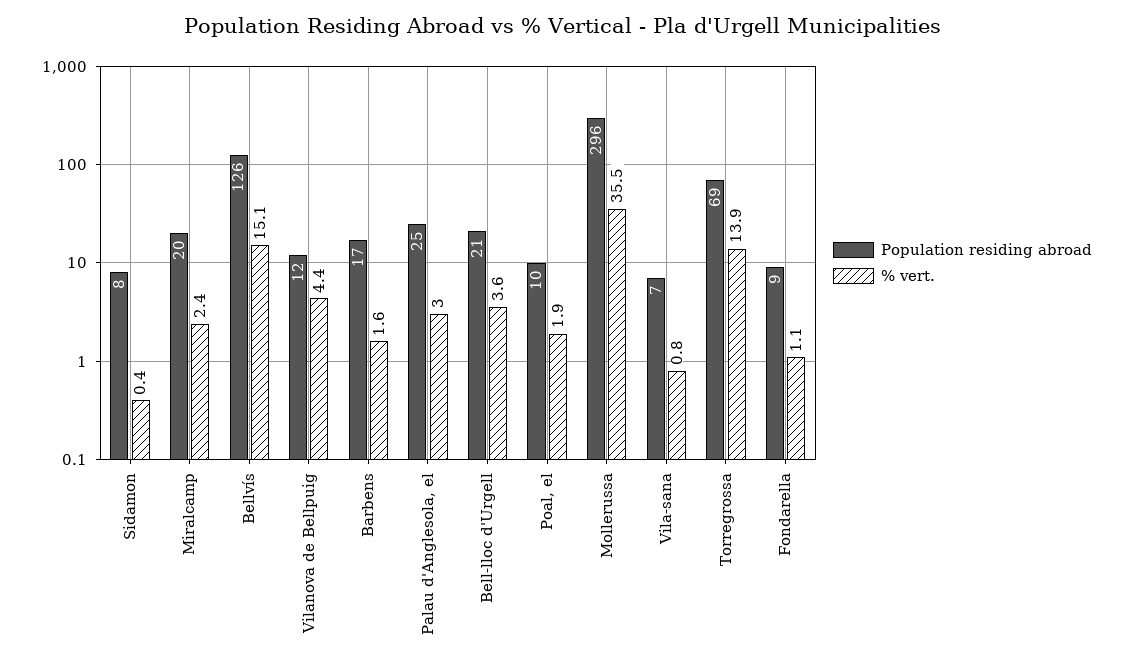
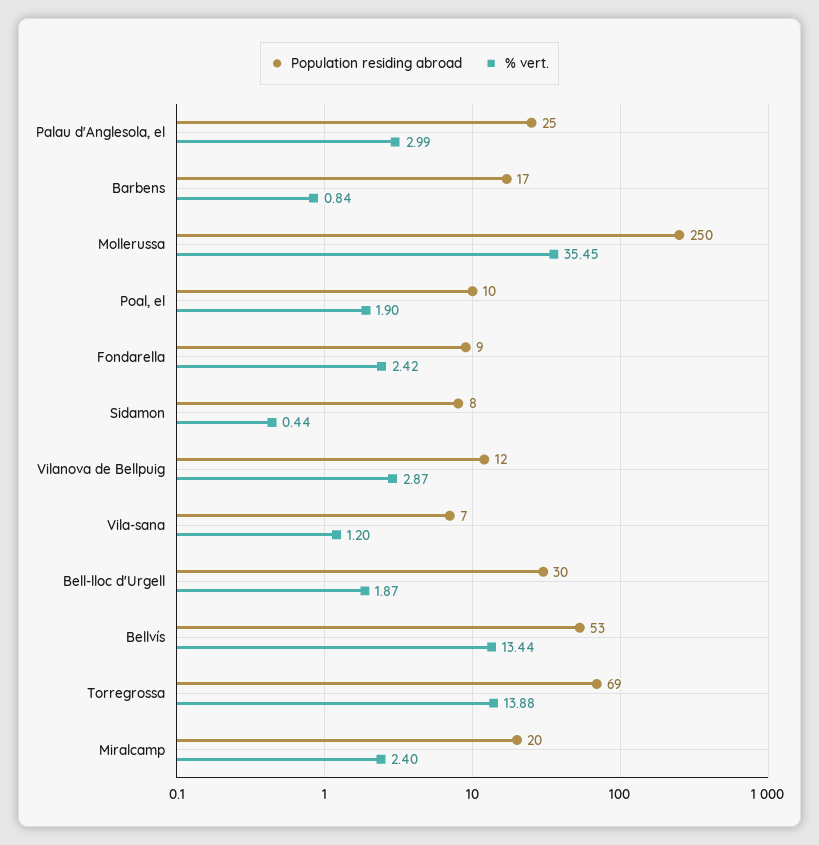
Population residing abroad, Bellvís: 126 -> 53
% vert., Bellvís: 15.1 -> 13.44
% vert., Vilanova de Bellpuig: 4.4 -> 2.87
% vert., Barbens: 1.6 -> 0.84
Population residing abroad, Bell-lloc d'Urgell: 21 -> 30
% vert., Bell-lloc d'Urgell: 3.6 -> 1.87
Population residing abroad, Mollerussa: 296 -> 250
% vert., Vila-sana: 0.8 -> 1.2
% vert., Fondarella: 1.1 -> 2.42

